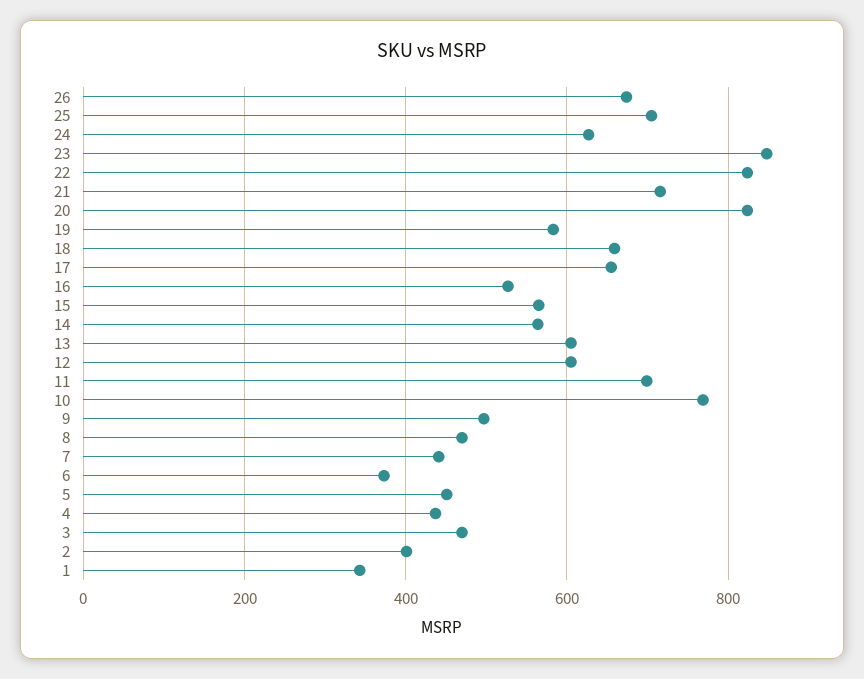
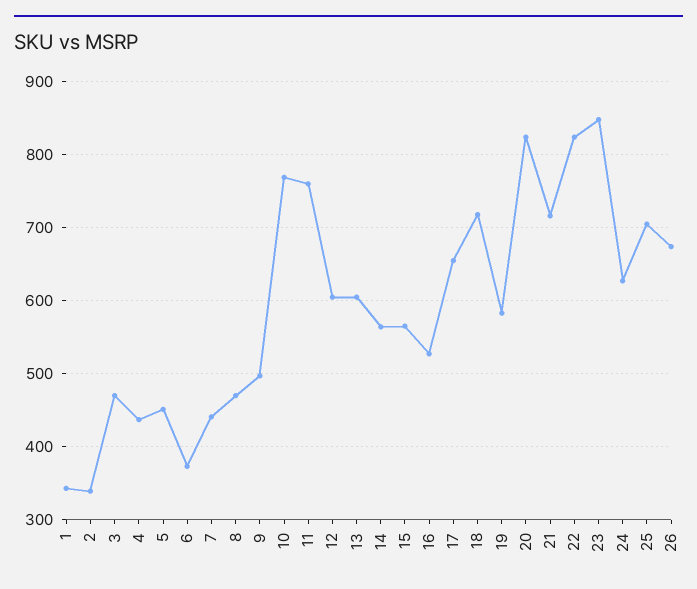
18: 660 -> 720
11: 700 -> 760
2: 400 -> 340

